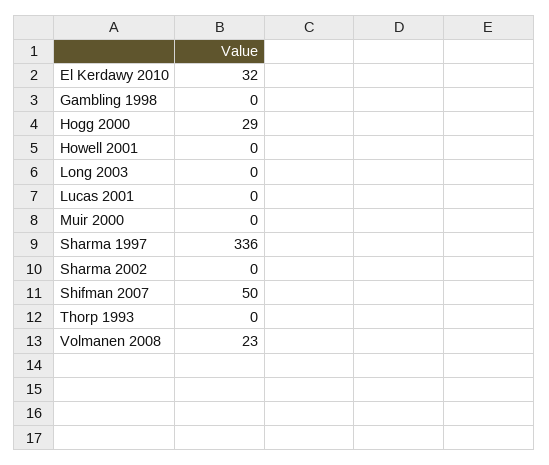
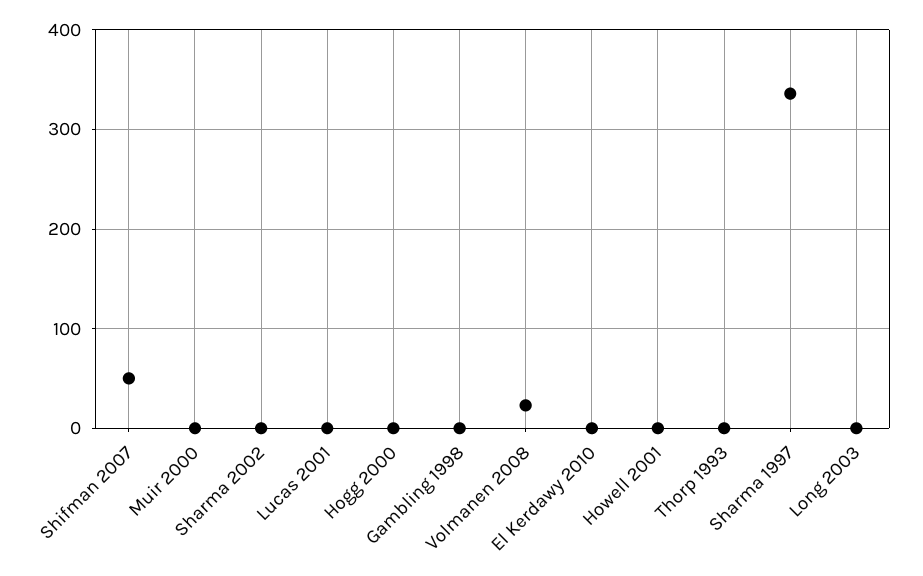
El Kerdawy 2010: 32 -> 0
Hogg 2000: 29 -> 0

